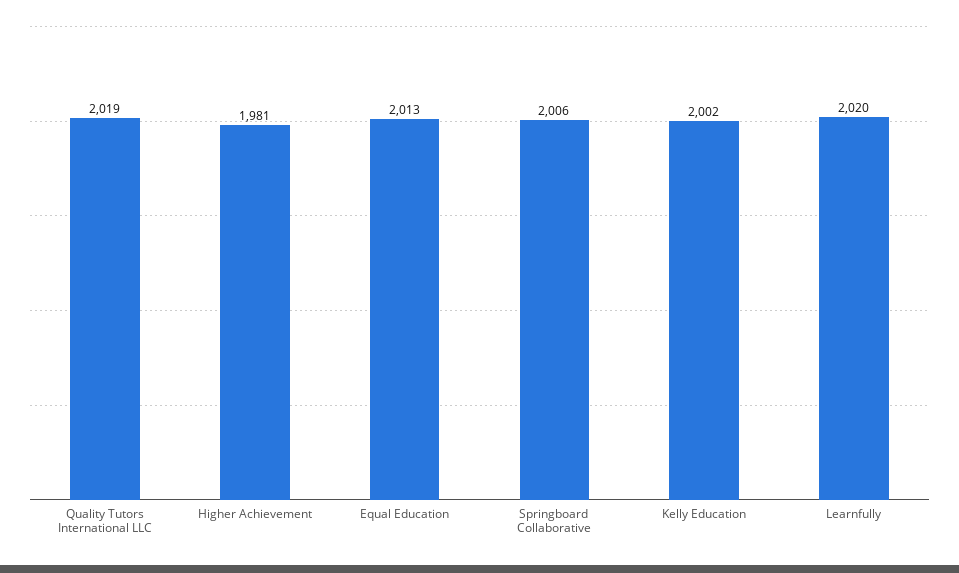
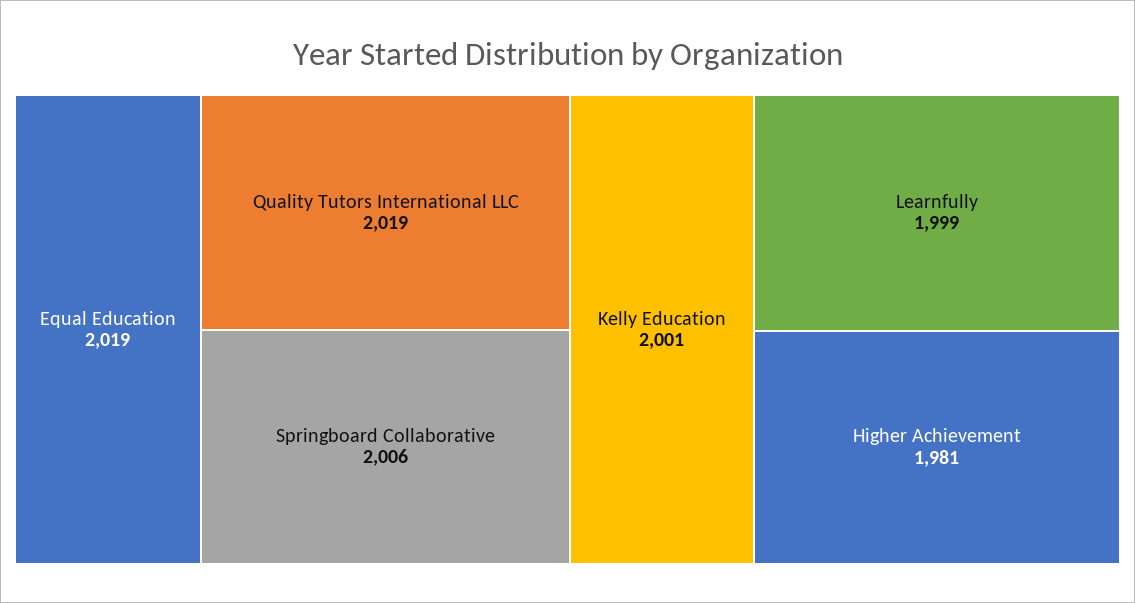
Equal Education: 2013 -> 2019
Kelly Education: 2002 -> 2001
Learnfully: 2020 -> 1999

